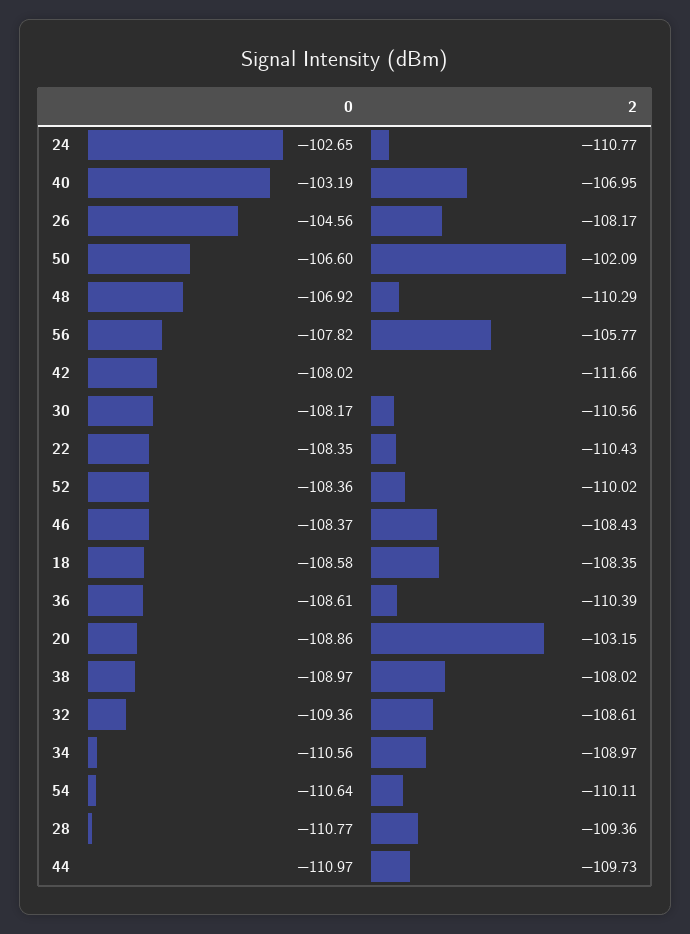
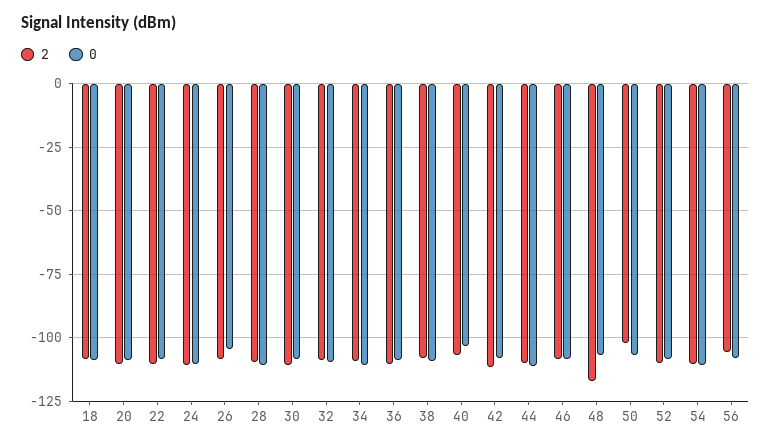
0, 24: -102.65 -> -110
2, 48: -110.29 -> -117.5
2, 20: -103.15 -> -110

